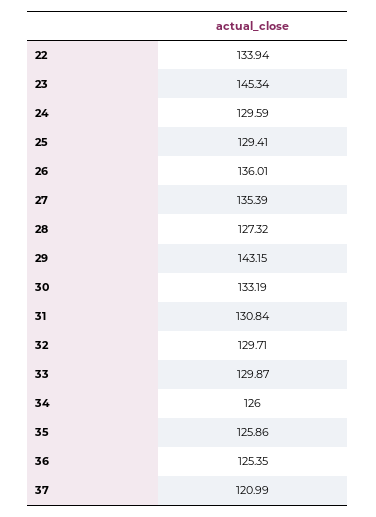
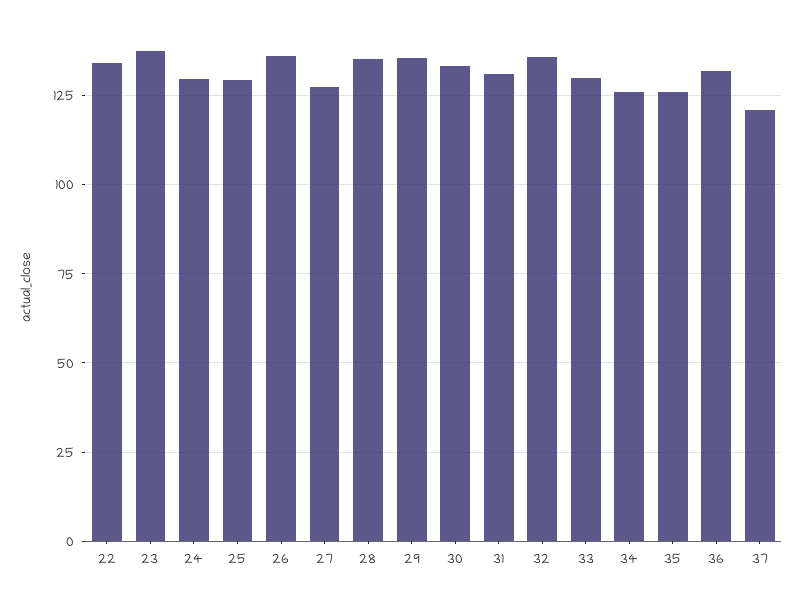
23: 145.34 -> 137.5
27: 135.39 -> 127.5
28: 127.32 -> 135
29: 143.15 -> 135
32: 129.71 -> 135
36: 125.35 -> 132.5

